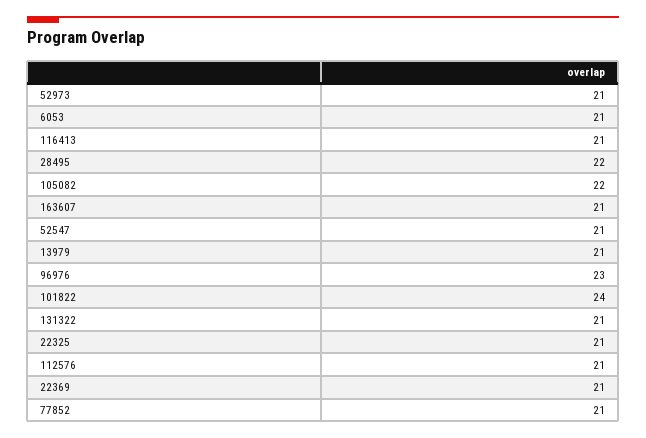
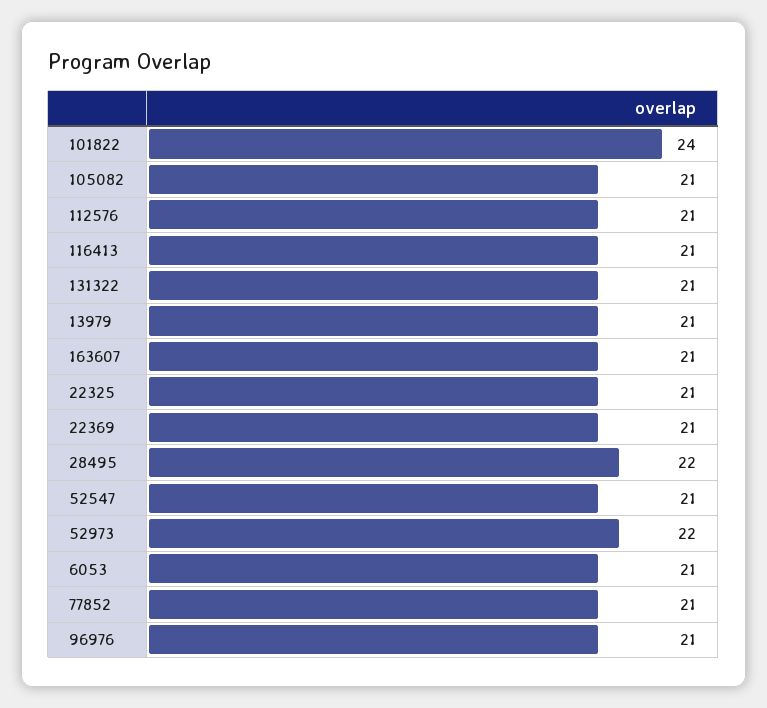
52973: 21 -> 22
105082: 22 -> 21
96976: 23 -> 21

